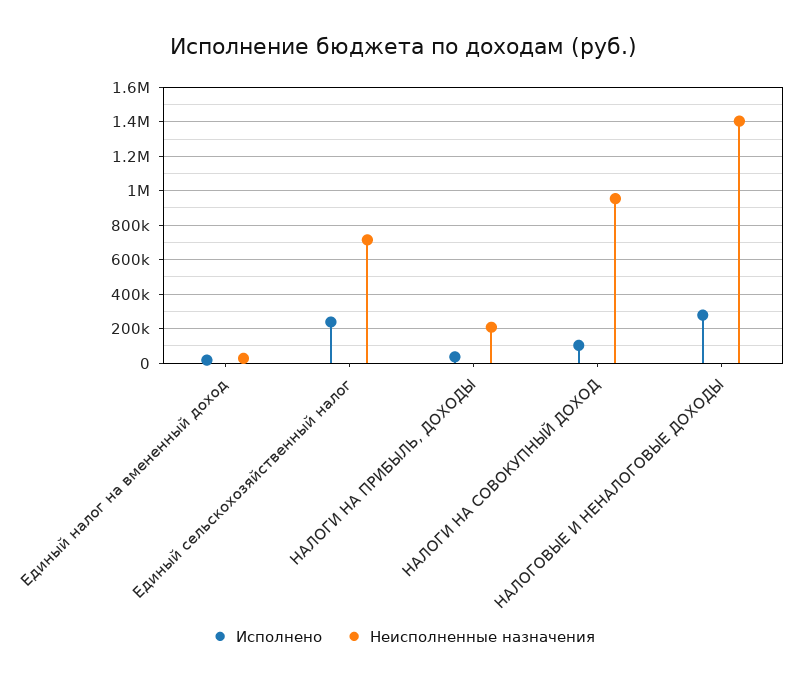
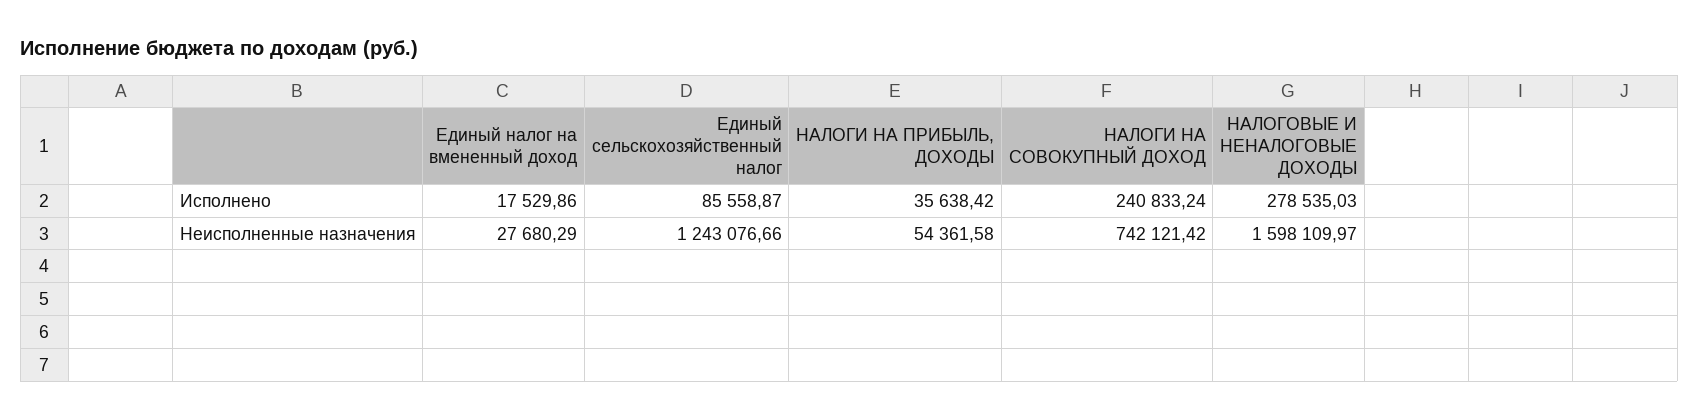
Исполнено, Единый сельскохозяйственный налог: 250000 -> 85558.87
Неисполненные назначения, Единый сельскохозяйственный налог: 700000 -> 1243076.66
Неисполненные назначения, НАЛОГИ НА ПРИБЫЛЬ, ДОХОДЫ: 200000 -> 54361.58
Исполнено, НАЛОГИ НА СОВОКУПНЫЙ ДОХОД: 100000 -> 240833.24
Неисполненные назначения, НАЛОГИ НА СОВОКУПНЫЙ ДОХОД: 950000 -> 742121.42
Неисполненные назначения, НАЛОГОВЫЕ И НЕНАЛОГОВЫЕ ДОХОДЫ: 1400000 -> 1598109.97

